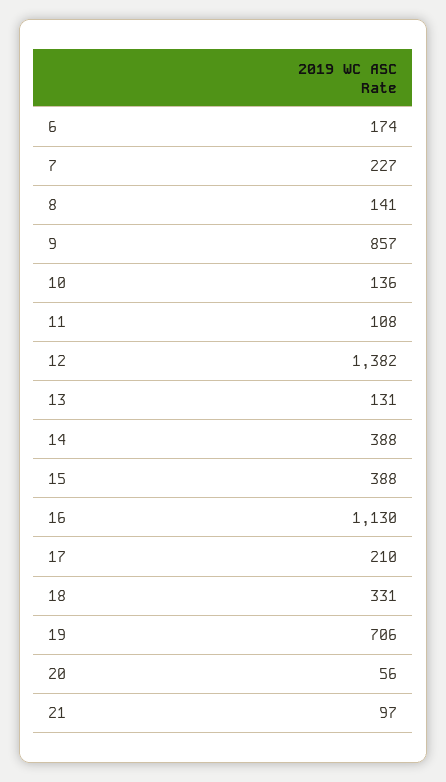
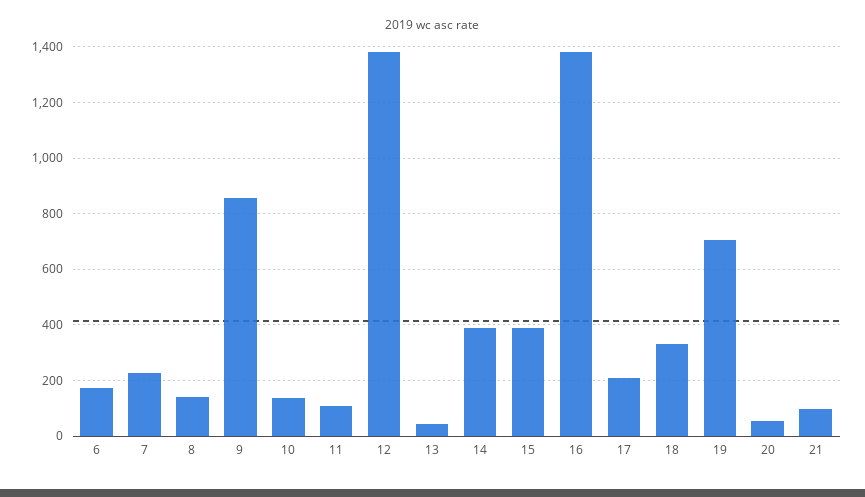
13: 131 -> 50
16: 1130 -> 1375

